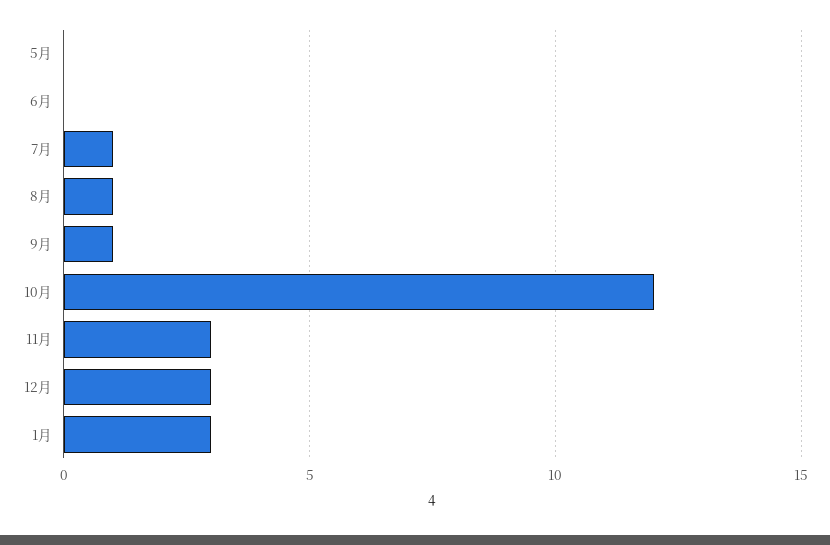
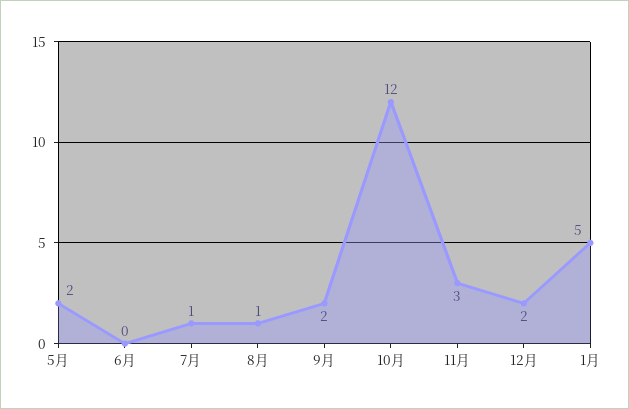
5月: 0 -> 2
9月: 1 -> 2
12月: 3 -> 2
1月: 3 -> 5

